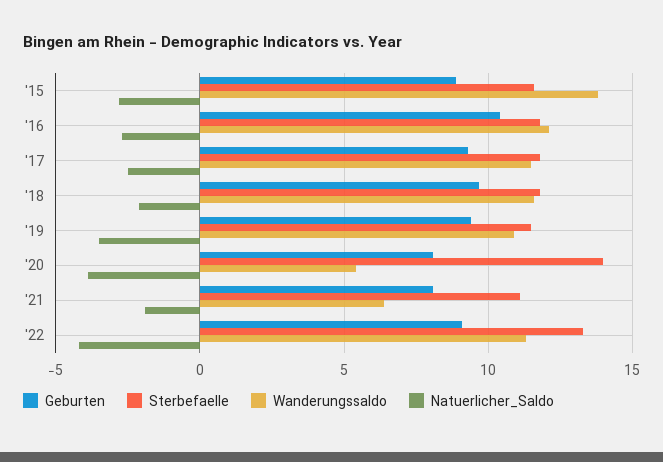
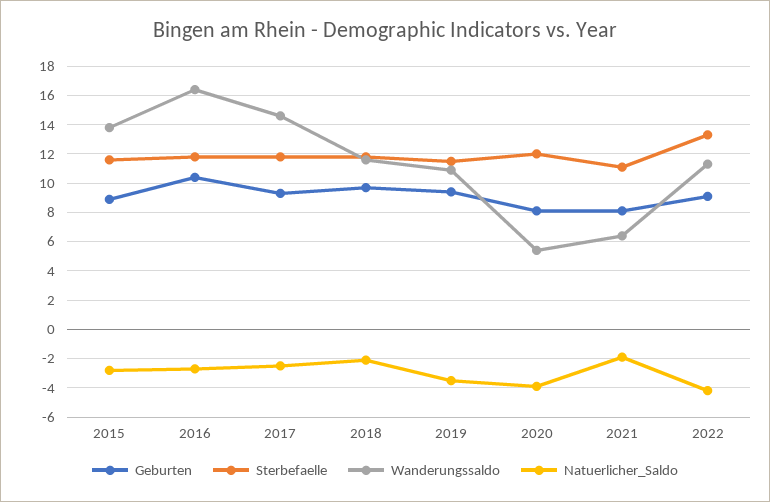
Wanderungssaldo, '16: 12 -> 16.5
Wanderungssaldo, '17: 11.5 -> 14.5
Sterbefaelle, '20: 14 -> 12

